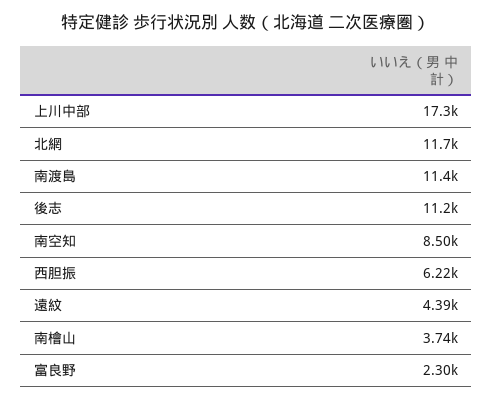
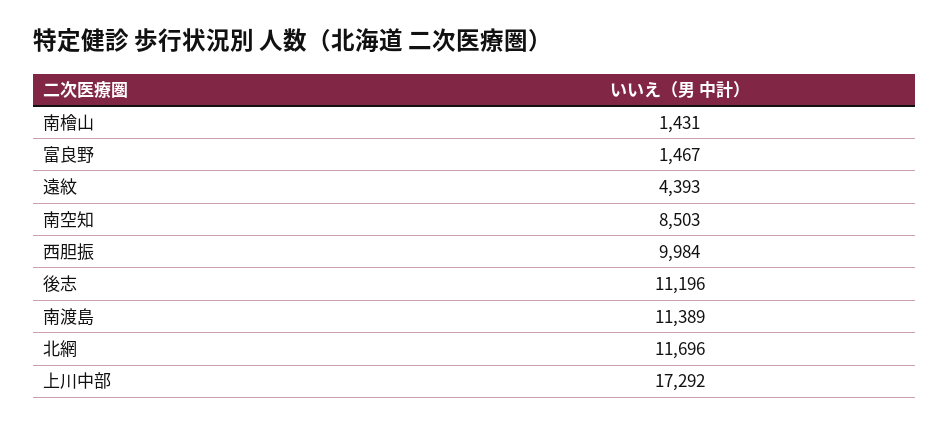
西胆振: 6220 -> 9984
南檜山: 3740 -> 1431
富良野: 2300 -> 1467

